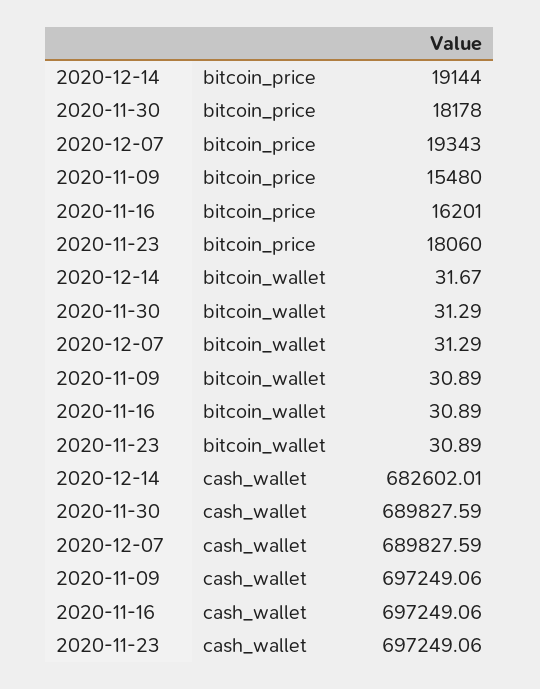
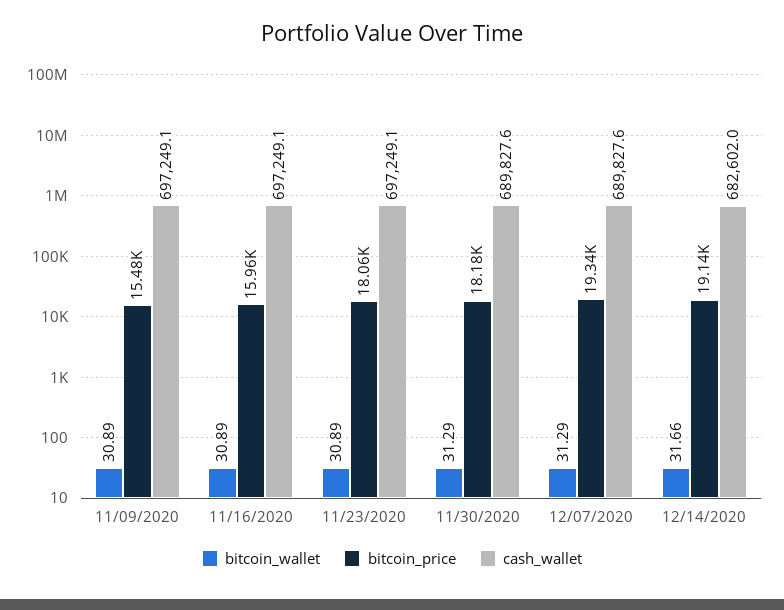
bitcoin_price, 2020-11-16: 16201 -> 15960
bitcoin_wallet, 2020-12-14: 31.67 -> 31.66

